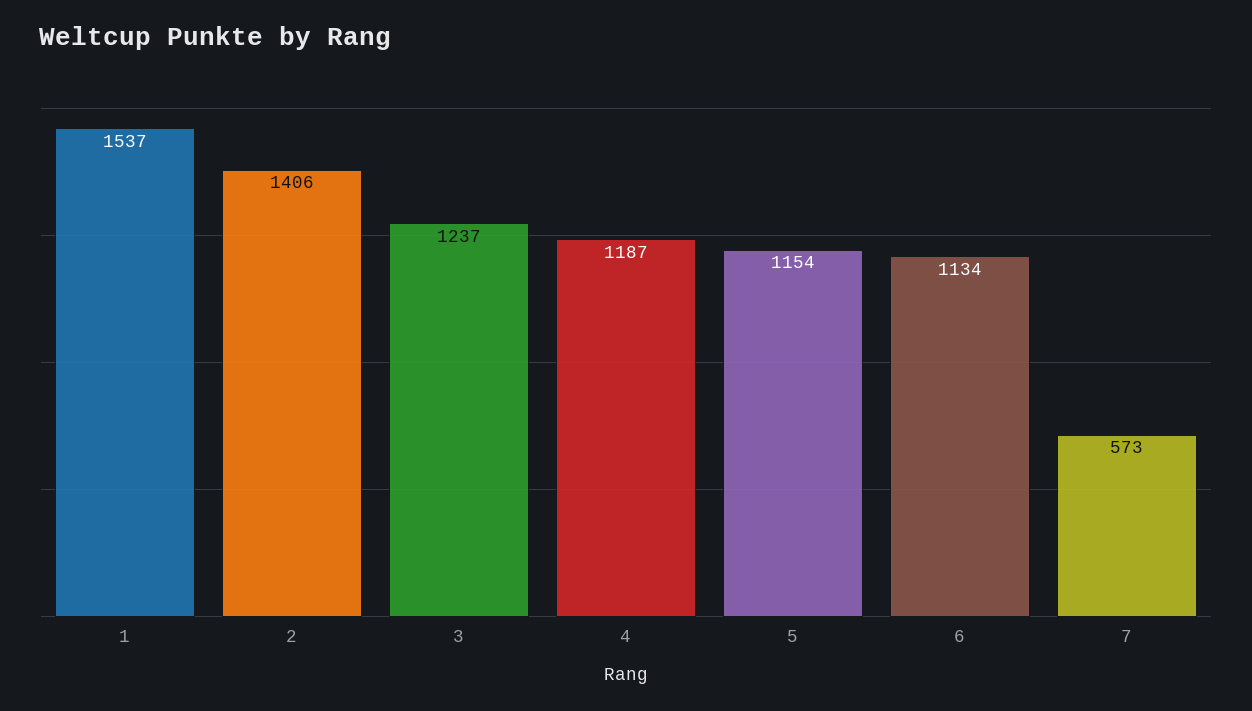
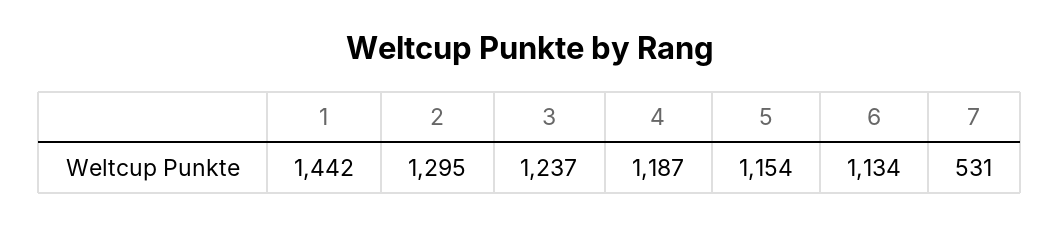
1: 1537 -> 1442
2: 1406 -> 1295
7: 573 -> 531

